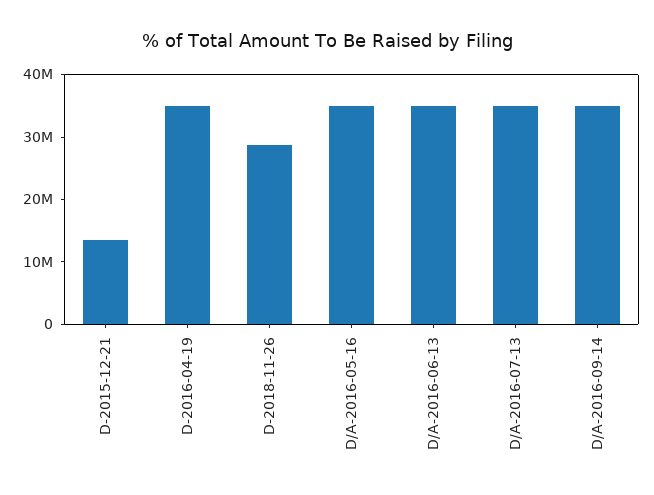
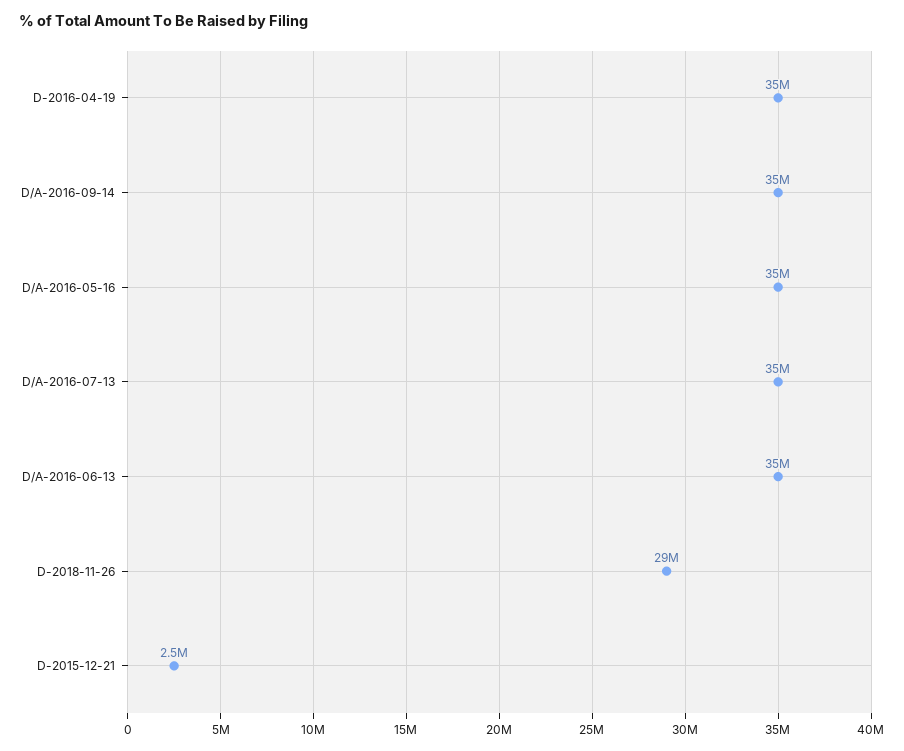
D-2015-12-21: 14000000 -> 2500000

